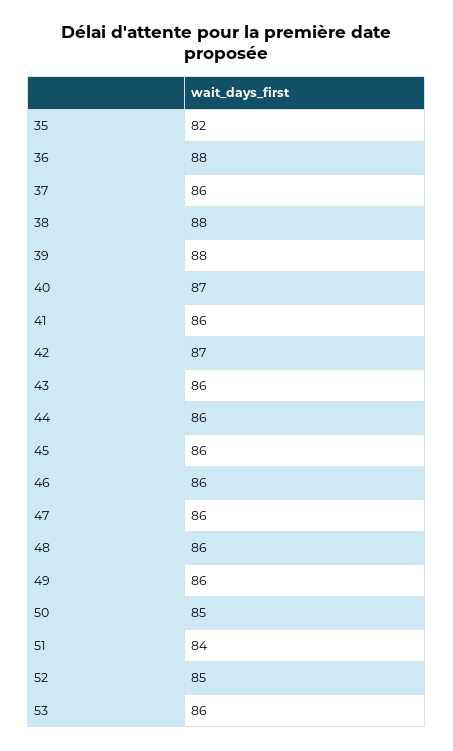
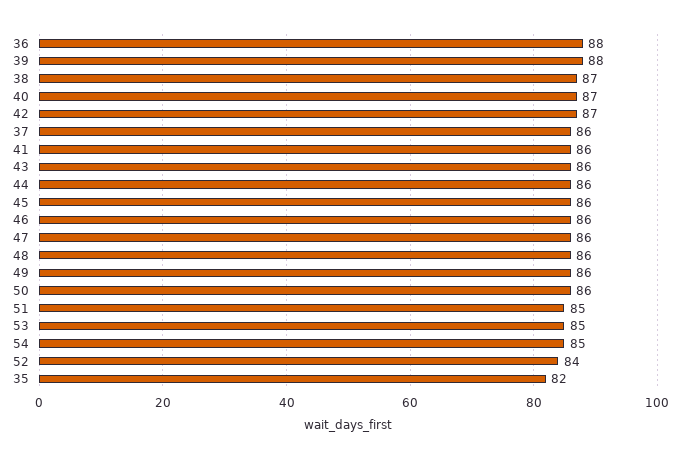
38: 88 -> 87
50: 85 -> 86
51: 84 -> 85
52: 85 -> 84
53: 86 -> 85
54: none -> 85

